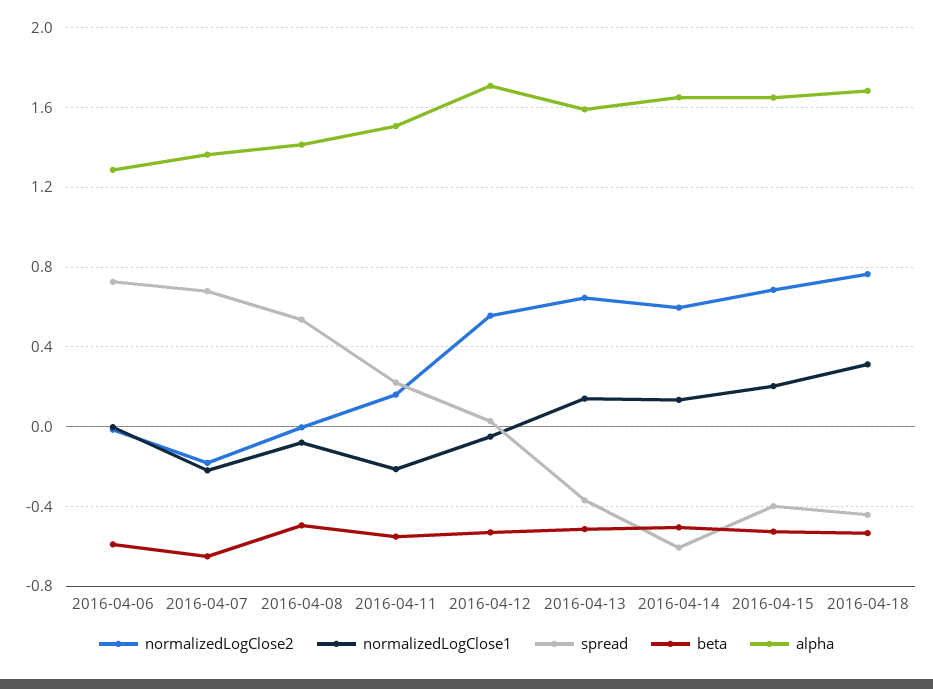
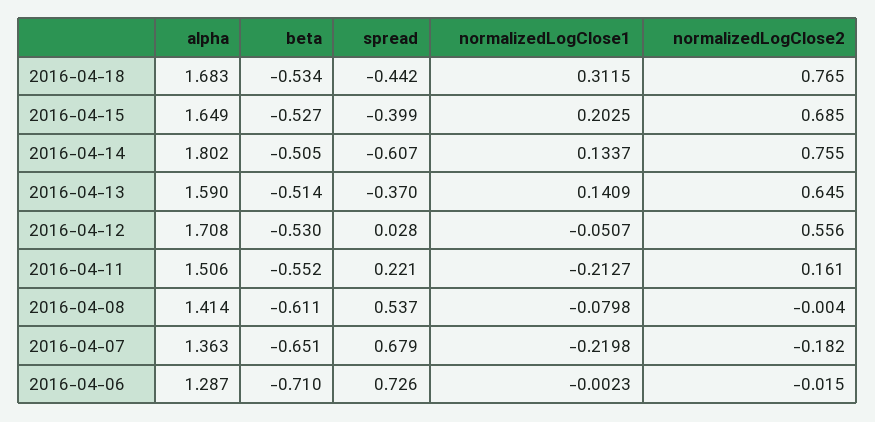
beta, 2016-04-06: -0.6 -> -0.71
beta, 2016-04-08: -0.5 -> -0.611
normalizedLogClose2, 2016-04-14: 0.6 -> 0.755
alpha, 2016-04-14: 1.65 -> 1.802

